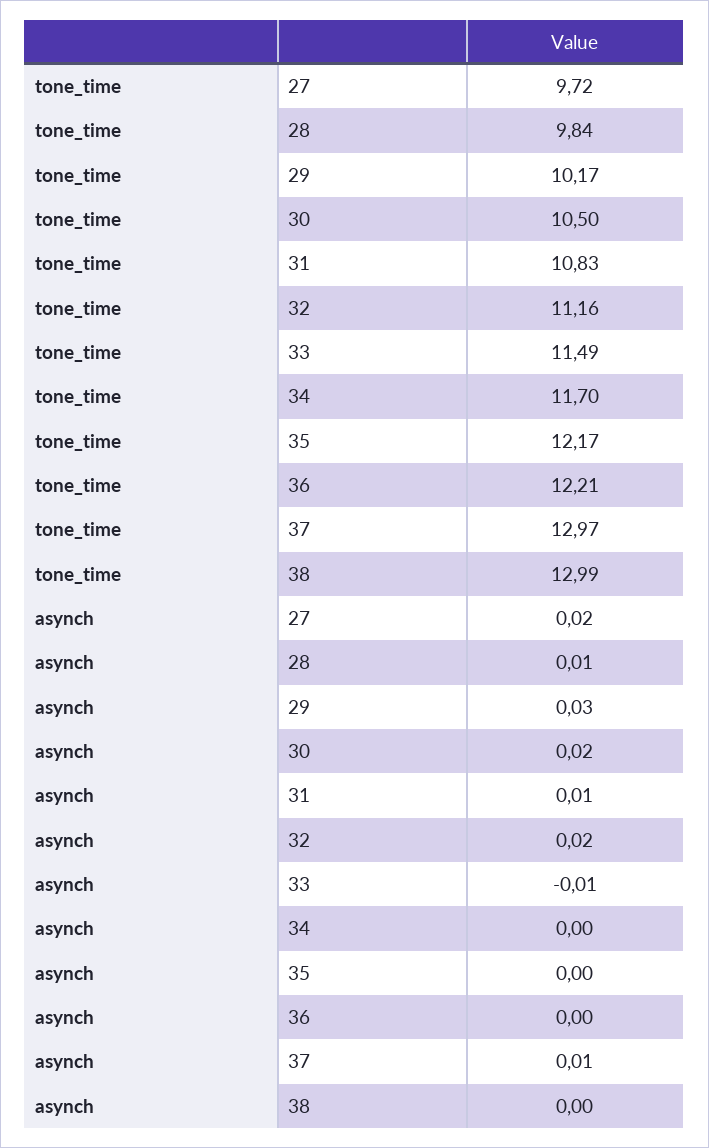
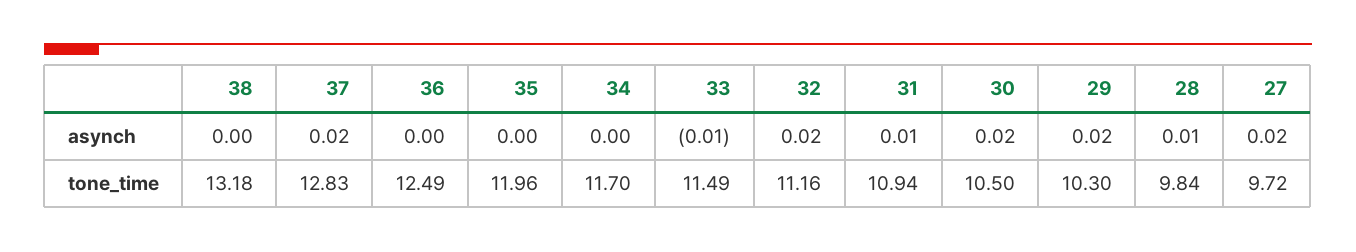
tone_time, 29: 10.17 -> 10.3
tone_time, 31: 10.83 -> 10.94
tone_time, 35: 12.17 -> 11.96
tone_time, 36: 12.21 -> 12.49
tone_time, 37: 12.97 -> 12.83
tone_time, 38: 12.99 -> 13.18
asynch, 29: 0.03 -> 0.02
asynch, 37: 0.01 -> 0.02

